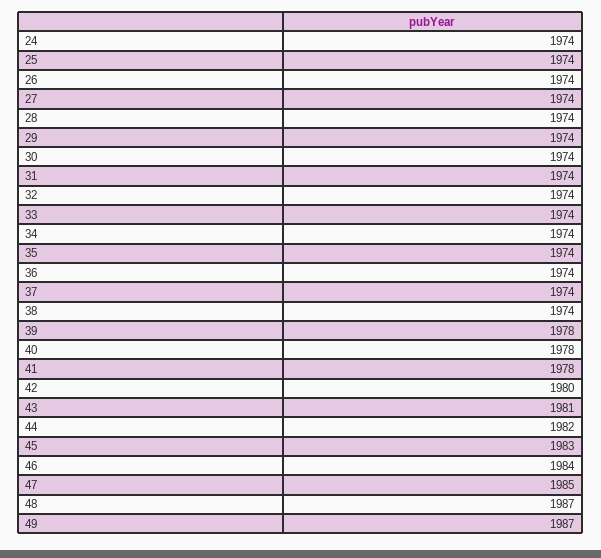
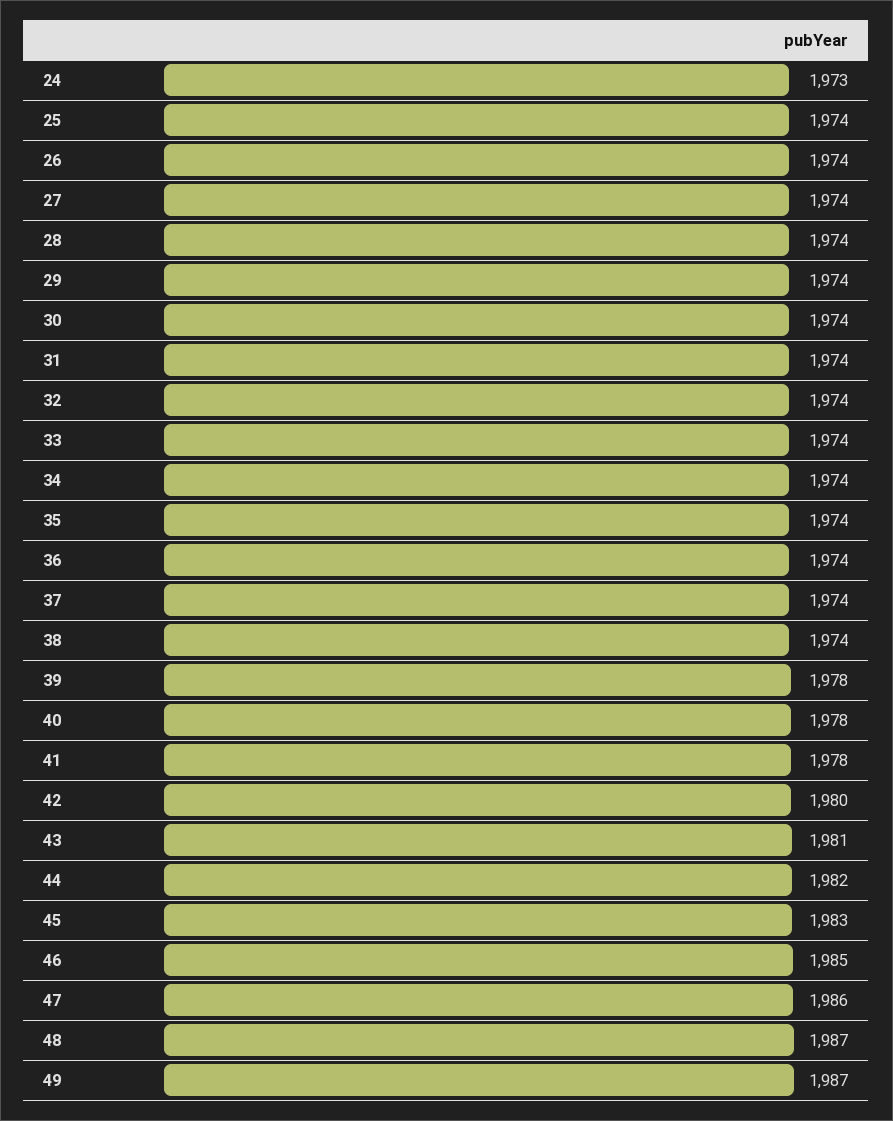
24: 1974 -> 1973
46: 1984 -> 1985
47: 1985 -> 1986

